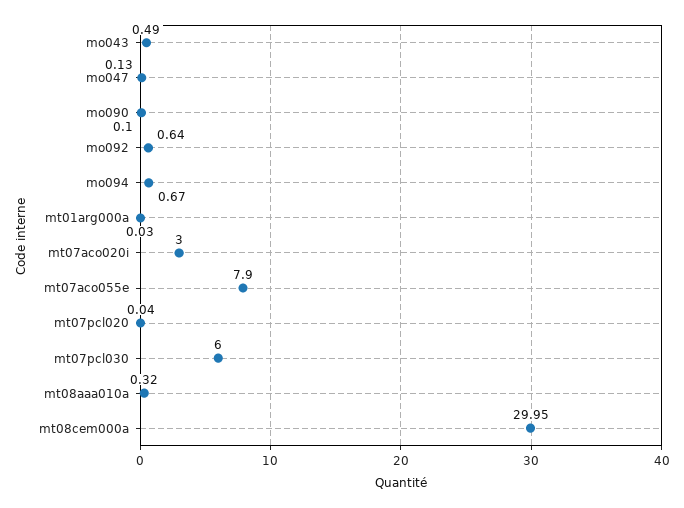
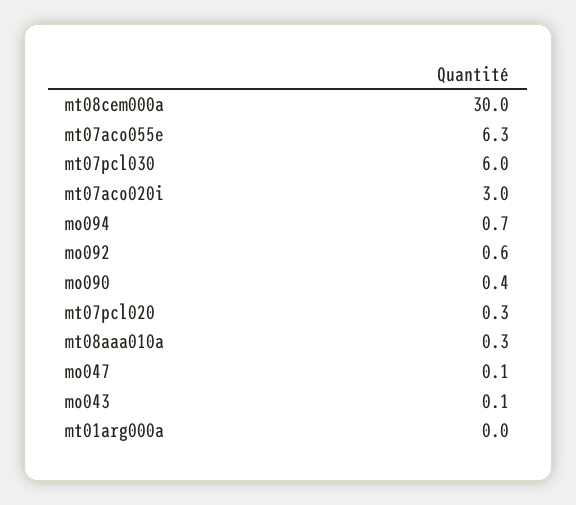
mo043: 0.49 -> 0.1
mo090: 0.1 -> 0.4
mt07aco055e: 7.9 -> 6.3
mt07pcl020: 0.04 -> 0.3

